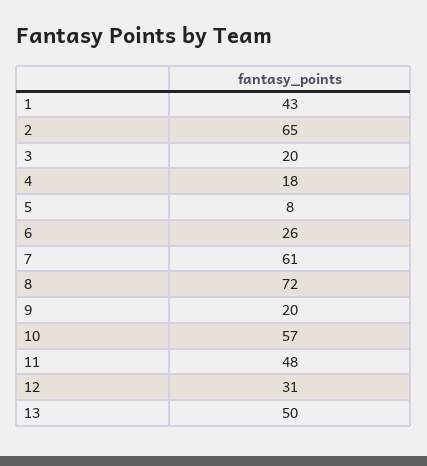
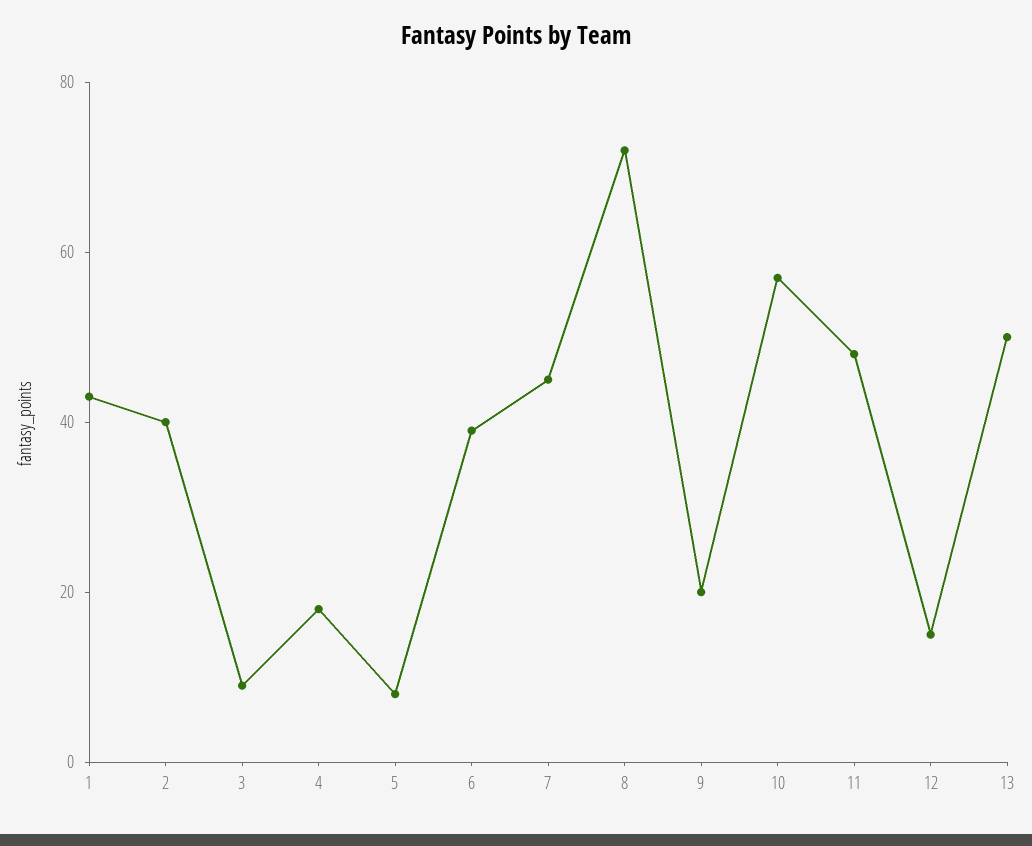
2: 65 -> 40
3: 20 -> 10
6: 26 -> 40
7: 61 -> 45
12: 31 -> 15

